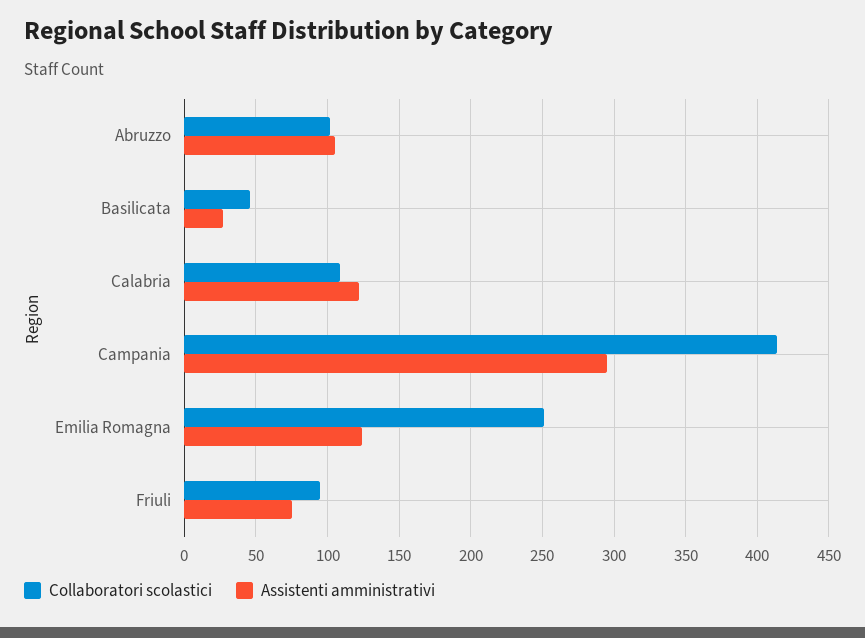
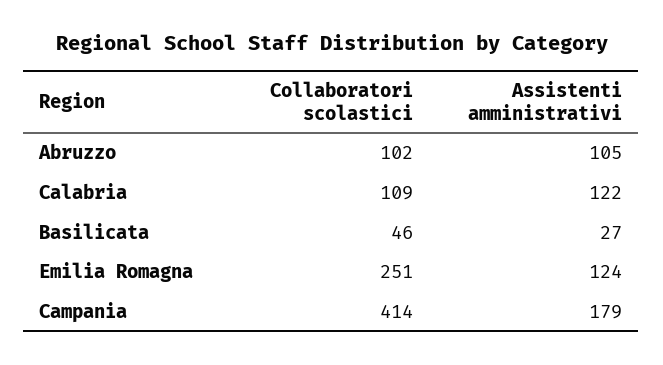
Assistenti amministrativi, Campania: 295 -> 179
Collaboratori scolastici, Friuli: 95 -> none
Assistenti amministrativi, Friuli: 75 -> none

